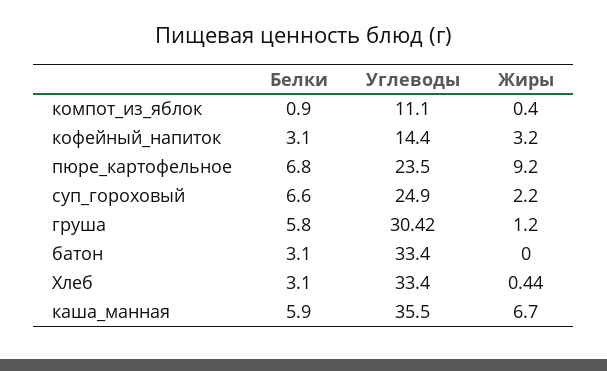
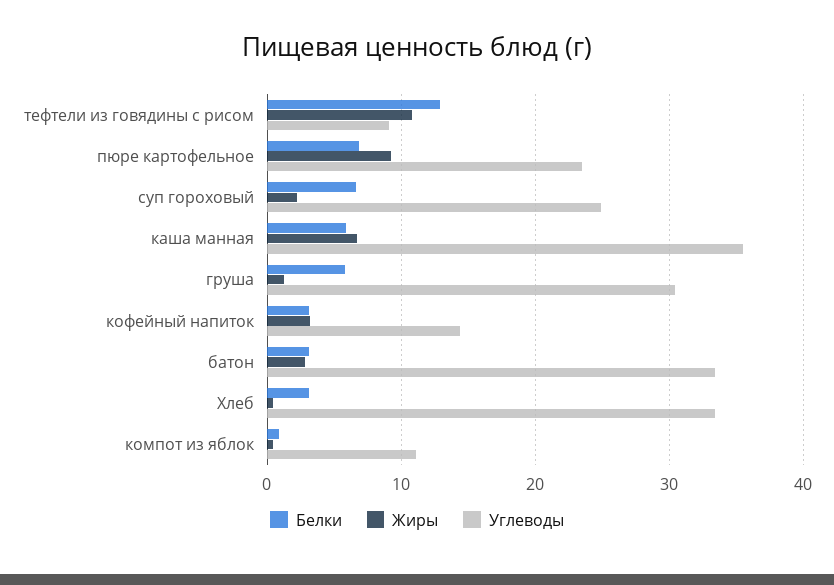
Жиры, батон: 0 -> 3
Белки, тефтели из говядины с рисом: none -> 13
Жиры, тефтели из говядины с рисом: none -> 11
Углеводы, тефтели из говядины с рисом: none -> 9

